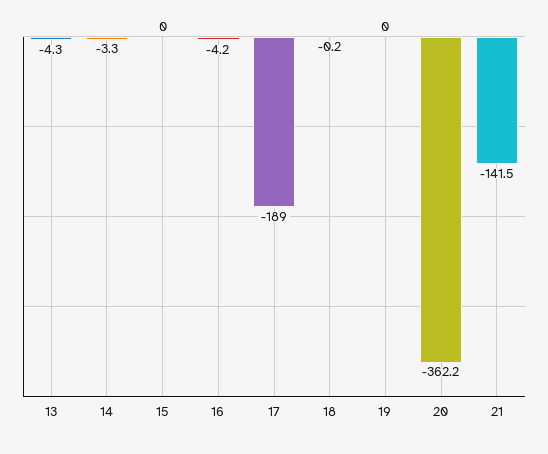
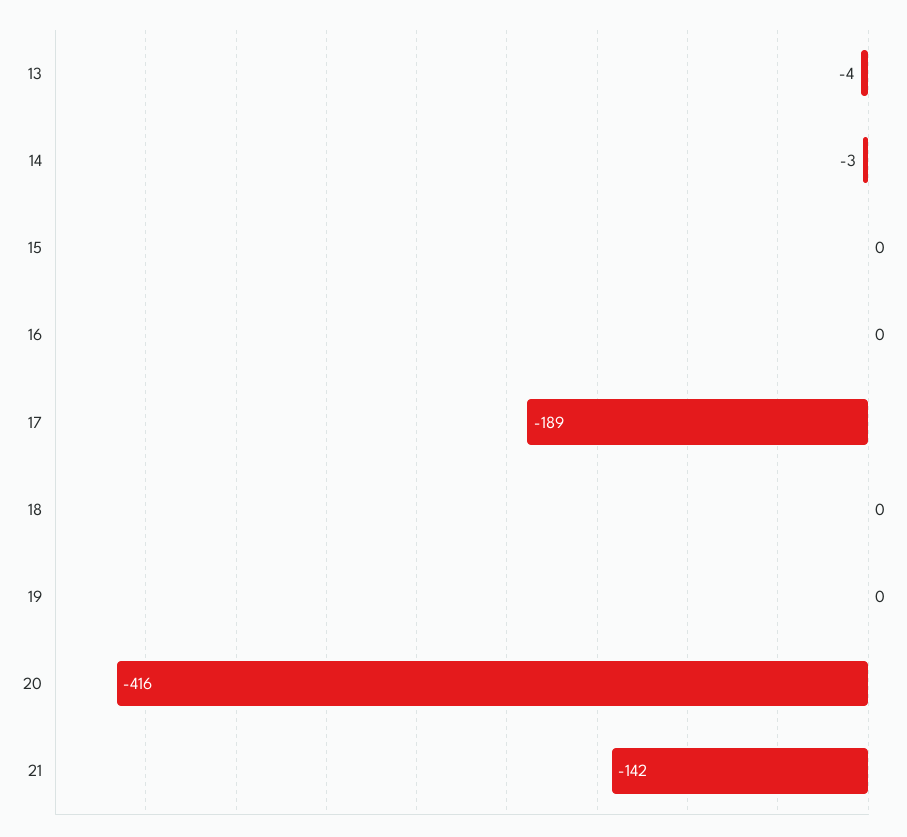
16: -4.2 -> 0
20: -362.2 -> -416

